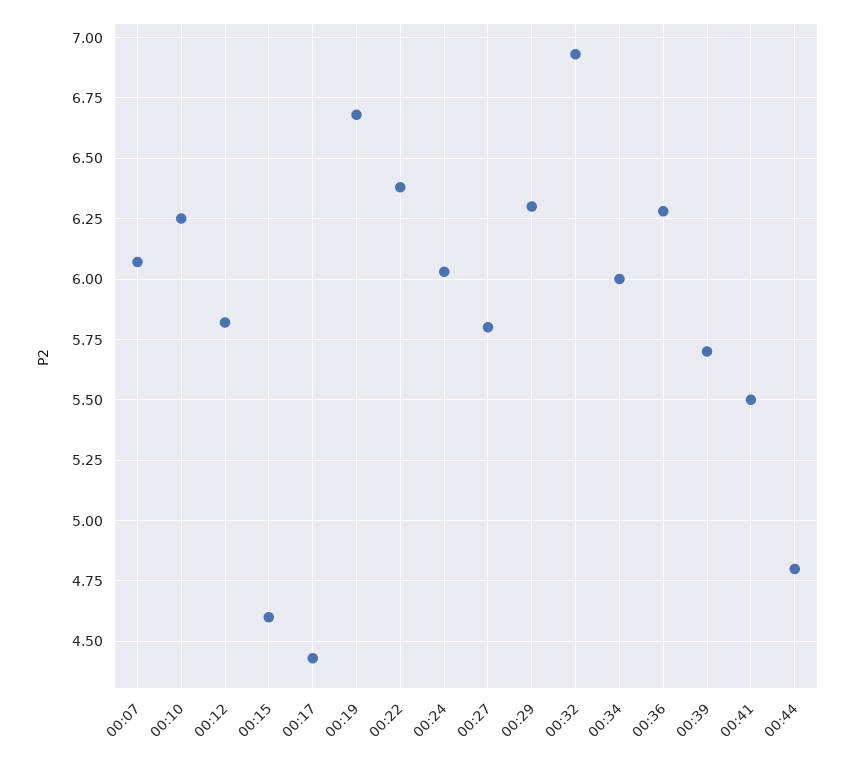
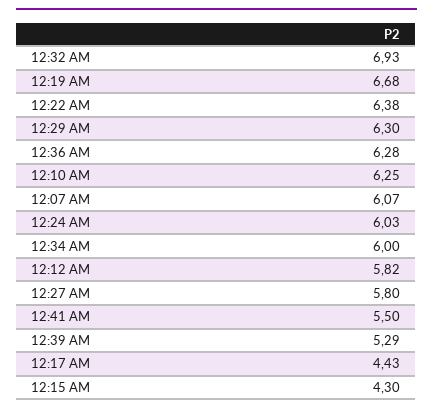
00:15: 4.6 -> 4.3
00:39: 5.7 -> 5.29
00:44: 4.8 -> none

